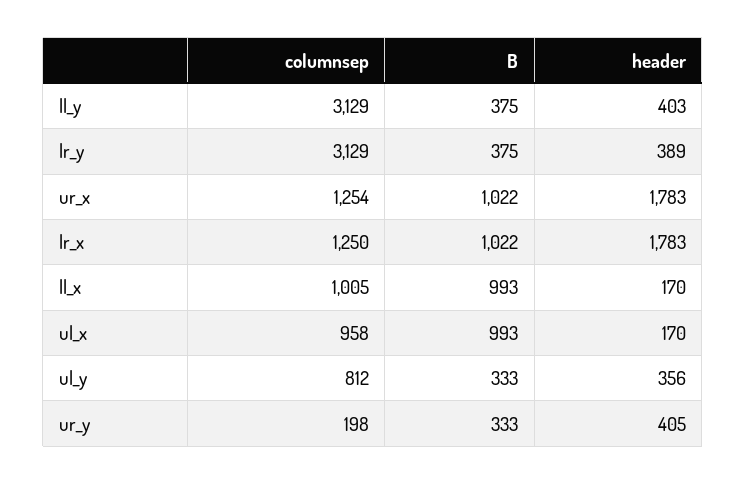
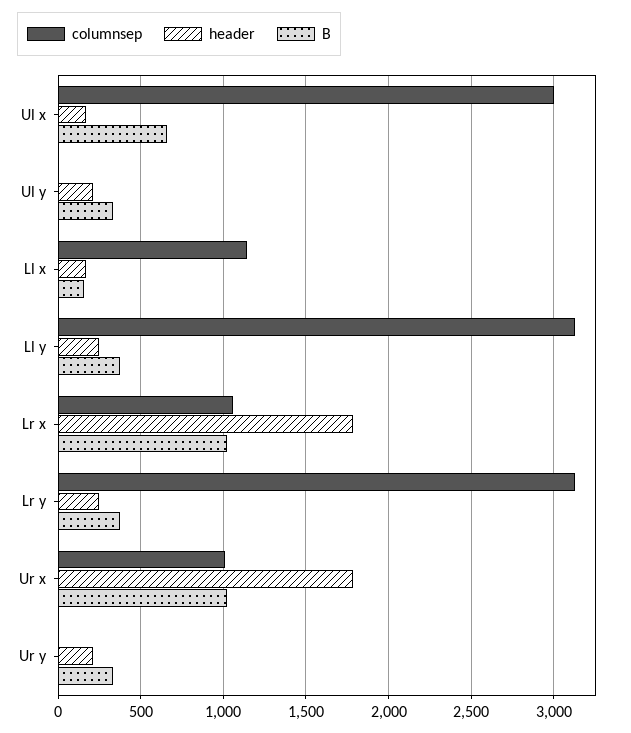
header, ll_y: 403 -> 250
header, lr_y: 389 -> 250
columnsep, ur_x: 1254 -> 1000
columnsep, lr_x: 1250 -> 1050
columnsep, ll_x: 1005 -> 1150
B, ll_x: 993 -> 150
columnsep, ul_x: 958 -> 3000
B, ul_x: 993 -> 650
columnsep, ul_y: 812 -> 0
header, ul_y: 356 -> 200
columnsep, ur_y: 198 -> 0
header, ur_y: 405 -> 200

